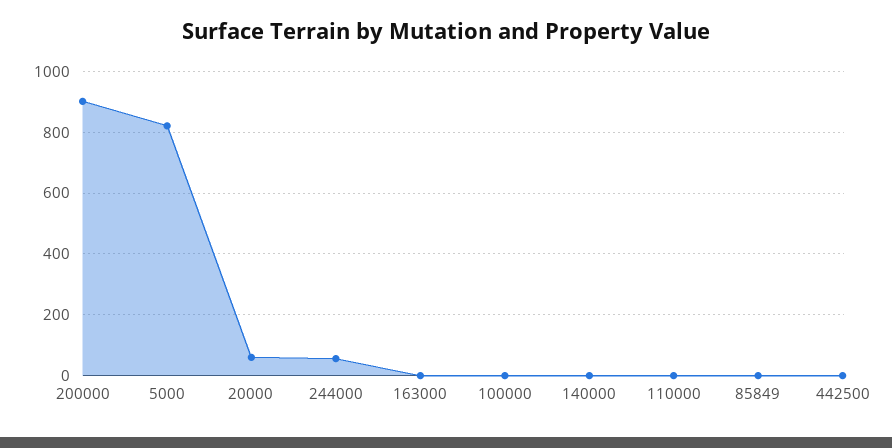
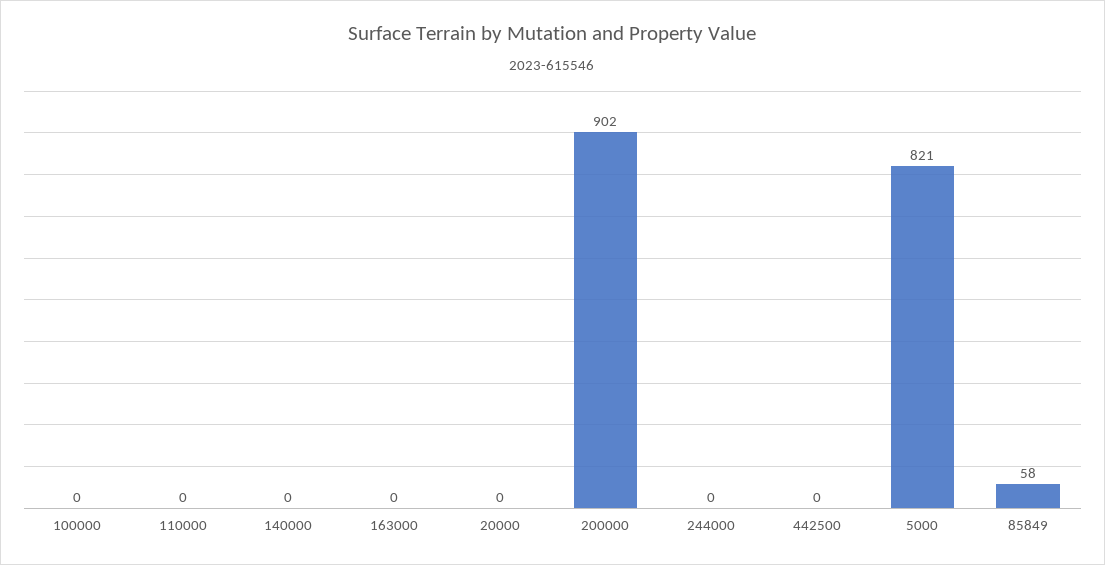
20000: 60 -> 0
244000: 60 -> 0
85849: 0 -> 58

